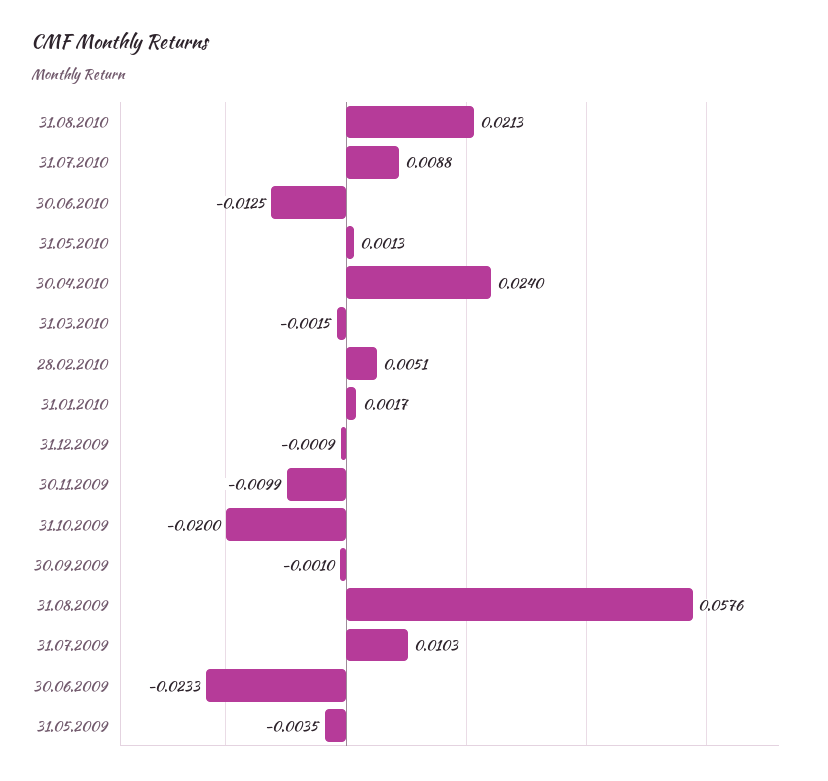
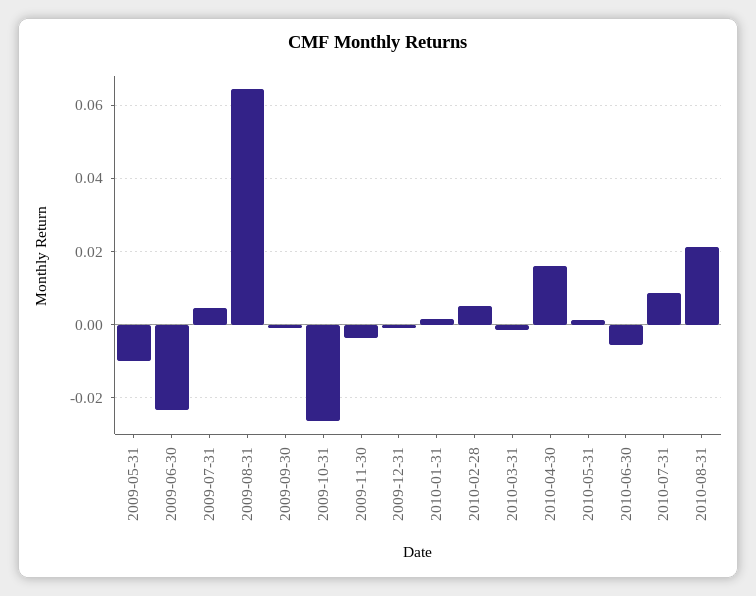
30.06.2010: -0.0125 -> -0.006
30.04.2010: 0.024 -> 0.016
30.11.2009: -0.0099 -> -0.004
31.10.2009: -0.02 -> -0.026
31.08.2009: 0.0576 -> 0.064
31.07.2009: 0.0103 -> 0.004
31.05.2009: -0.0035 -> -0.01

